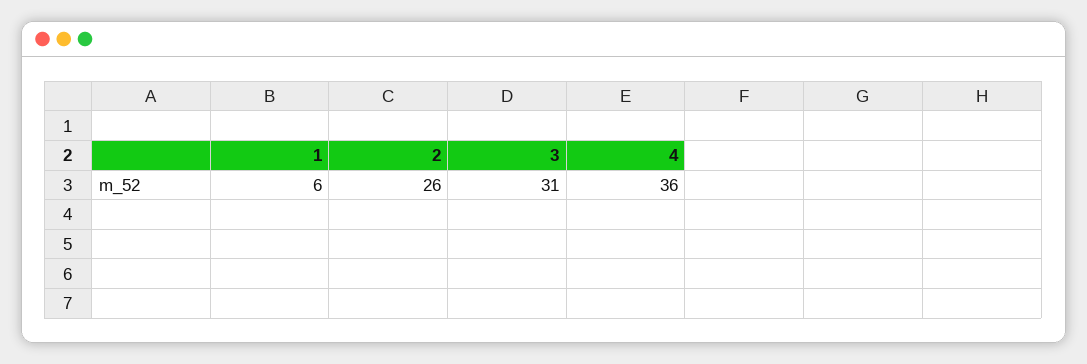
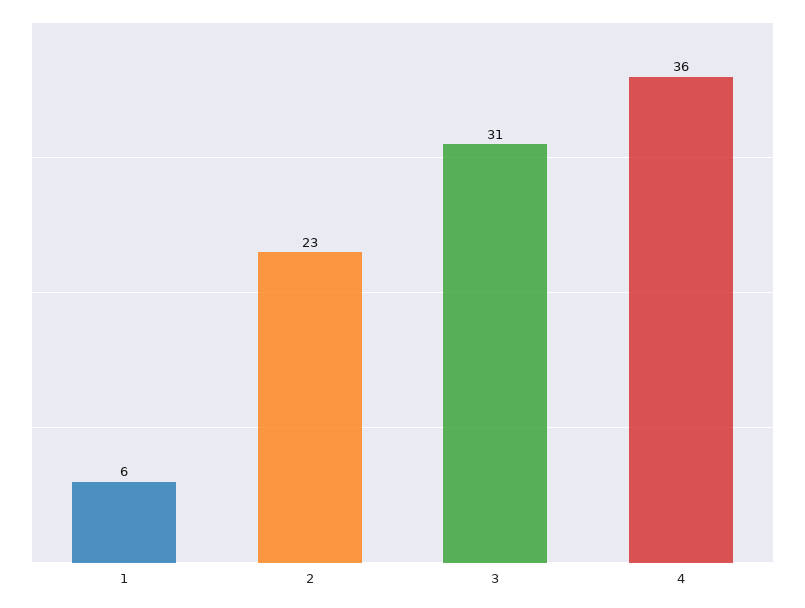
2: 26 -> 23

